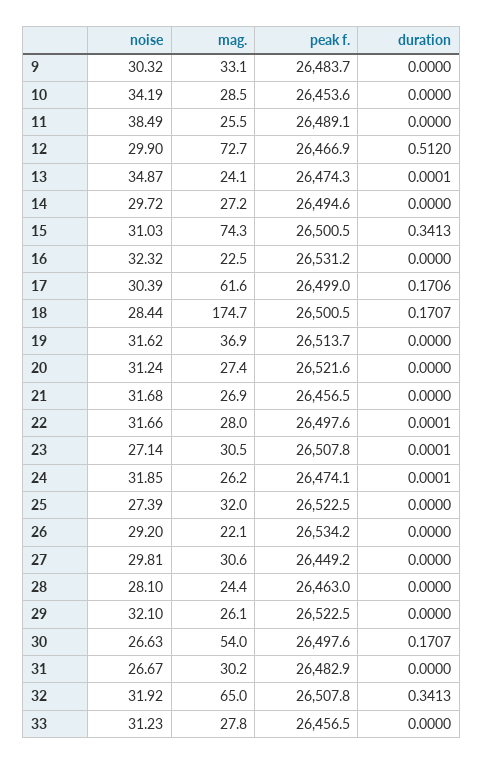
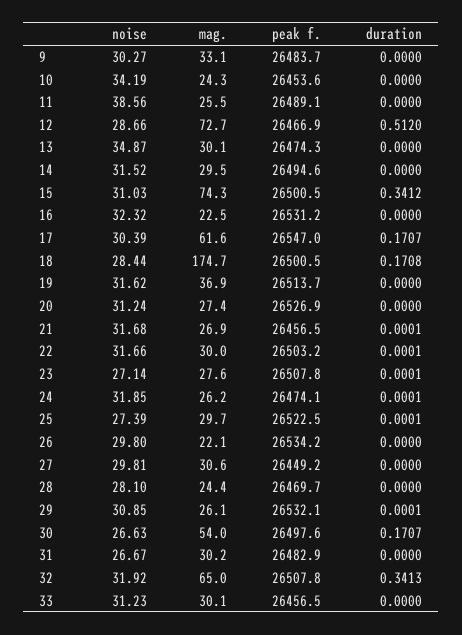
noise, 9: 30.32 -> 30.27
mag., 10: 28.5 -> 24.3
noise, 11: 38.49 -> 38.56
noise, 12: 29.9 -> 28.66
mag., 13: 24.1 -> 30.1
duration, 13: 0.0001 -> 0
noise, 14: 29.72 -> 31.52
mag., 14: 27.2 -> 29.5
duration, 15: 0.3413 -> 0.3412
peak f., 17: 26499 -> 26547
duration, 17: 0.1706 -> 0.1707
duration, 18: 0.1707 -> 0.1708
peak f., 20: 26521.6 -> 26526.9
duration, 21: 0 -> 0.0001
mag., 22: 28 -> 30
peak f., 22: 26497.6 -> 26503.2
mag., 23: 30.5 -> 27.6
mag., 25: 32 -> 29.7
duration, 25: 0 -> 0.0001
noise, 26: 29.2 -> 29.8
peak f., 28: 26463 -> 26469.7
noise, 29: 32.1 -> 30.85
peak f., 29: 26522.5 -> 26532.1
duration, 29: 0 -> 0.0001
mag., 33: 27.8 -> 30.1

